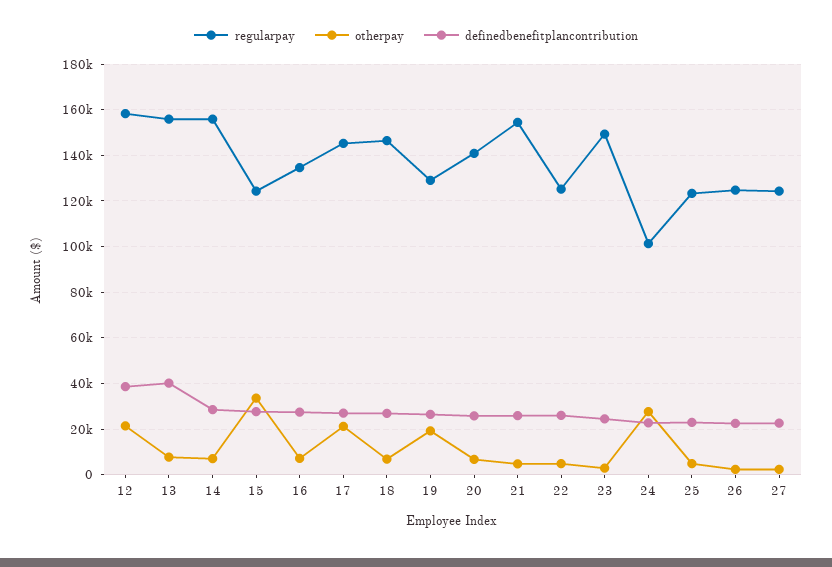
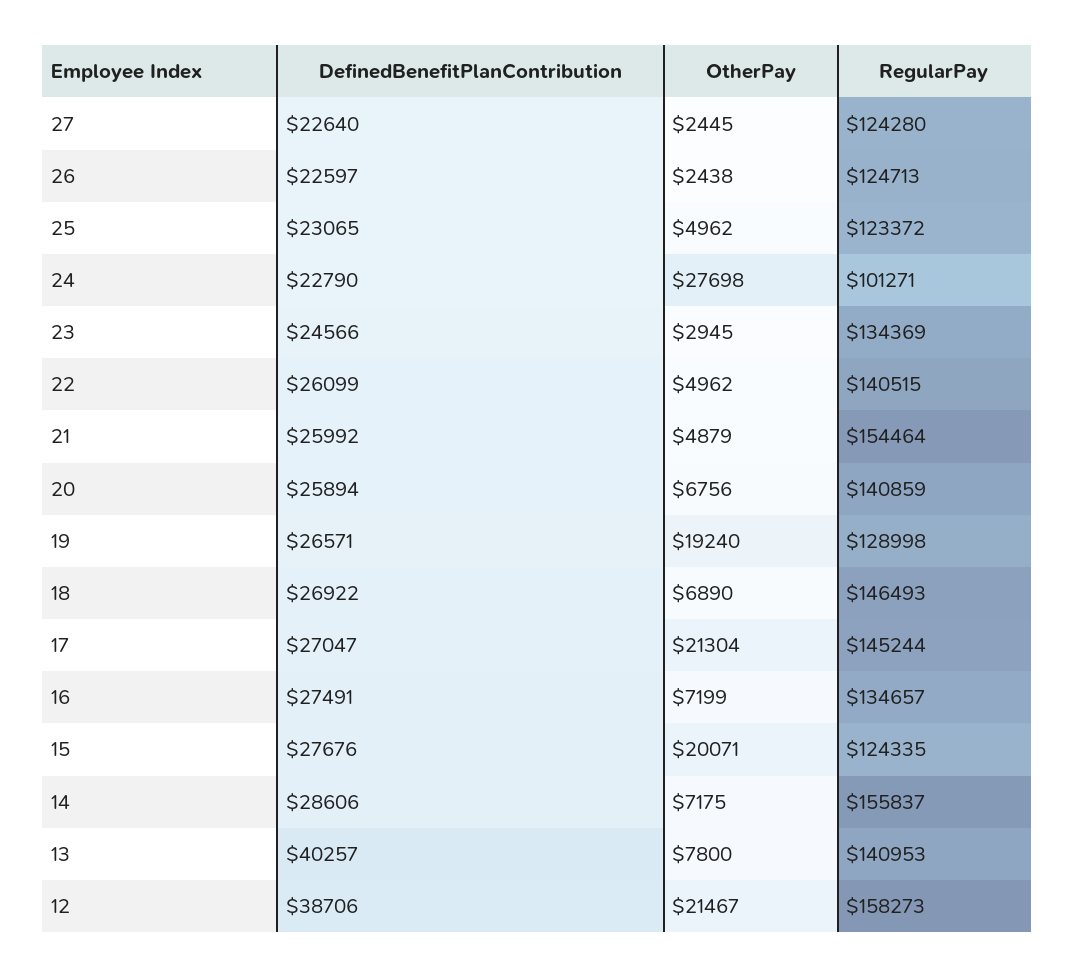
regularpay, 13: 155000 -> 140953
otherpay, 15: 35000 -> 20071
regularpay, 22: 125000 -> 140515
regularpay, 23: 150000 -> 134369

